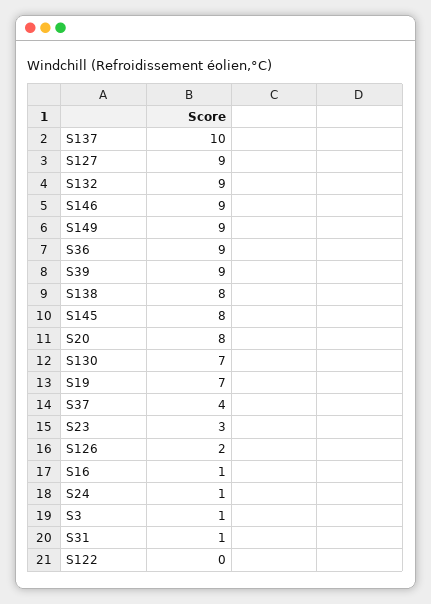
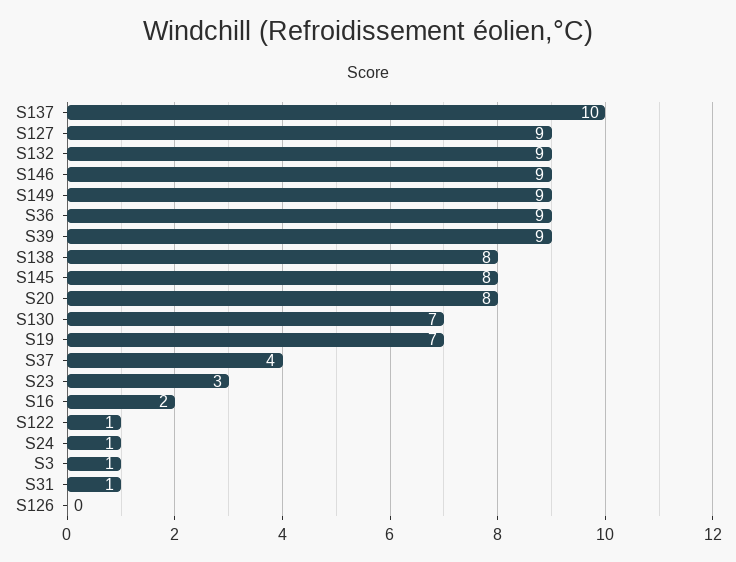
S126: 2 -> 0
S16: 1 -> 2
S122: 0 -> 1

